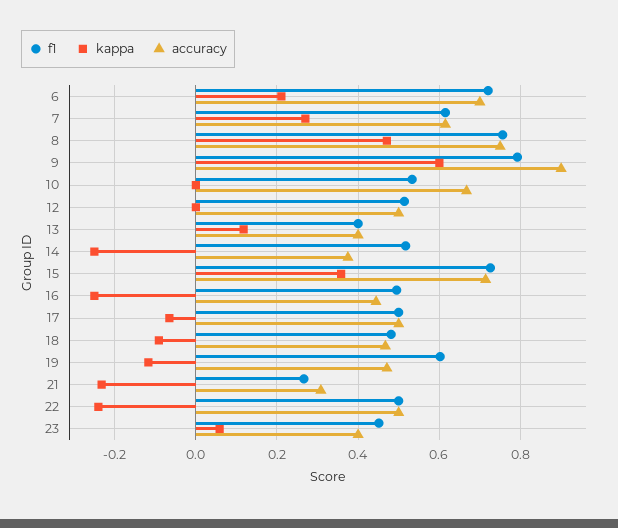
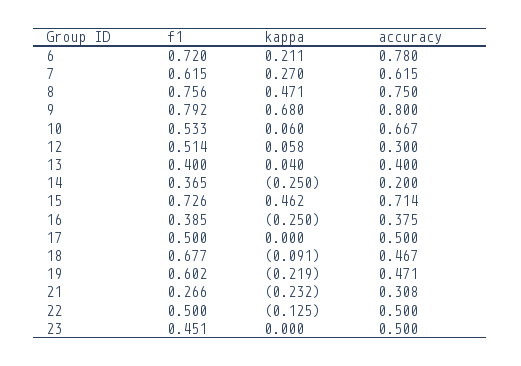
accuracy, 6: 0.7 -> 0.78
kappa, 9: 0.6 -> 0.68
accuracy, 9: 0.9 -> 0.8
kappa, 10: 0 -> 0.06
kappa, 12: 0 -> 0.058
accuracy, 12: 0.5 -> 0.3
kappa, 13: 0.12 -> 0.04
f1, 14: 0.52 -> 0.365
accuracy, 14: 0.38 -> 0.2
kappa, 15: 0.36 -> 0.462
f1, 16: 0.5 -> 0.385
accuracy, 16: 0.44 -> 0.375
kappa, 17: -0.06 -> 0
f1, 18: 0.48 -> 0.677
kappa, 19: -0.12 -> -0.219
kappa, 22: -0.24 -> -0.125
kappa, 23: 0.06 -> 0
accuracy, 23: 0.4 -> 0.5

